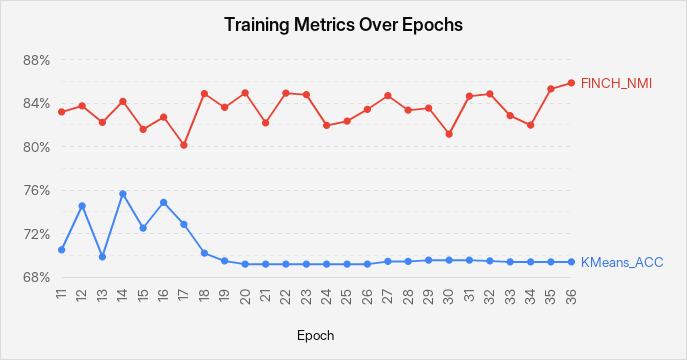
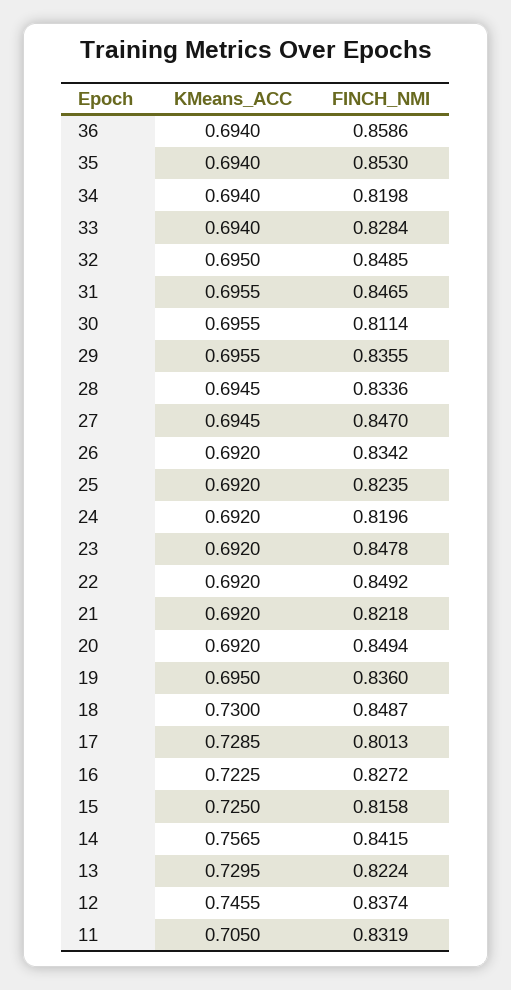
KMeans_ACC, 13: 0.7 -> 0.7295
KMeans_ACC, 16: 0.75 -> 0.7225
KMeans_ACC, 18: 0.7 -> 0.73

